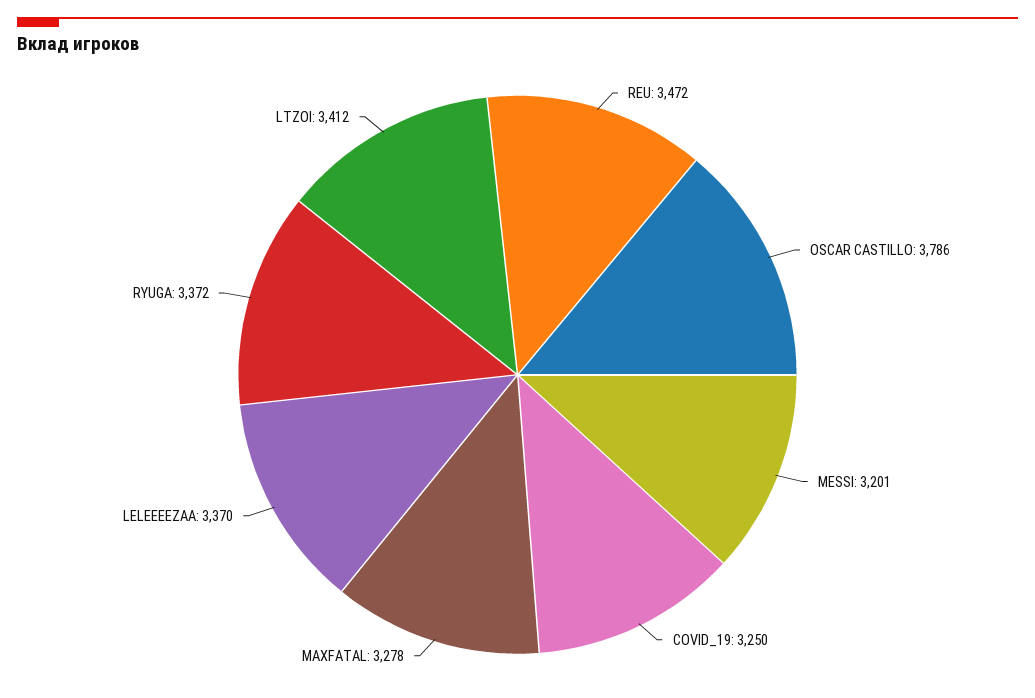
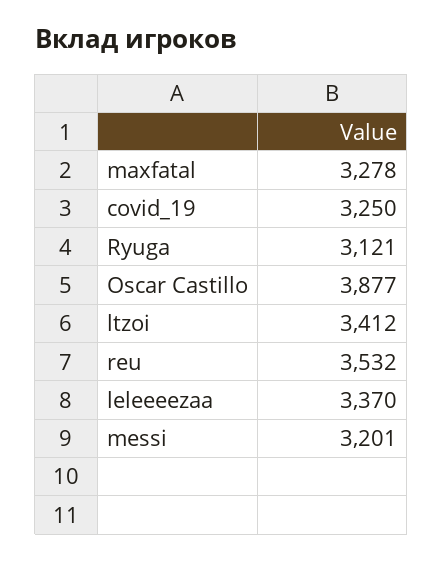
REU: 3472 -> 3532
OSCAR CASTILLO: 3786 -> 3877
RYUGA: 3372 -> 3121

